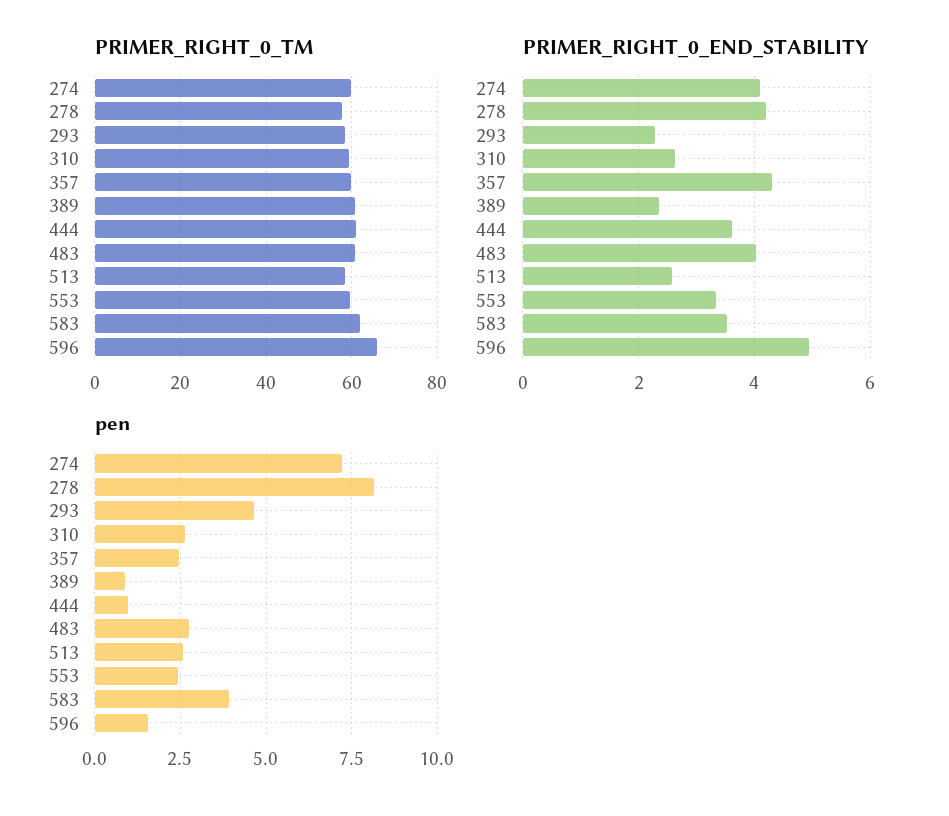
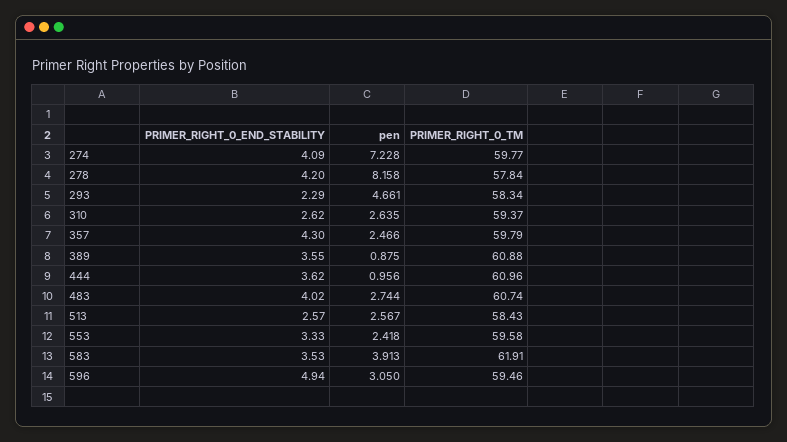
PRIMER_RIGHT_0_TM, 596: 66 -> 59.46
PRIMER_RIGHT_0_END_STABILITY, 389: 2.4 -> 3.55
pen, 596: 1.5 -> 3.05

